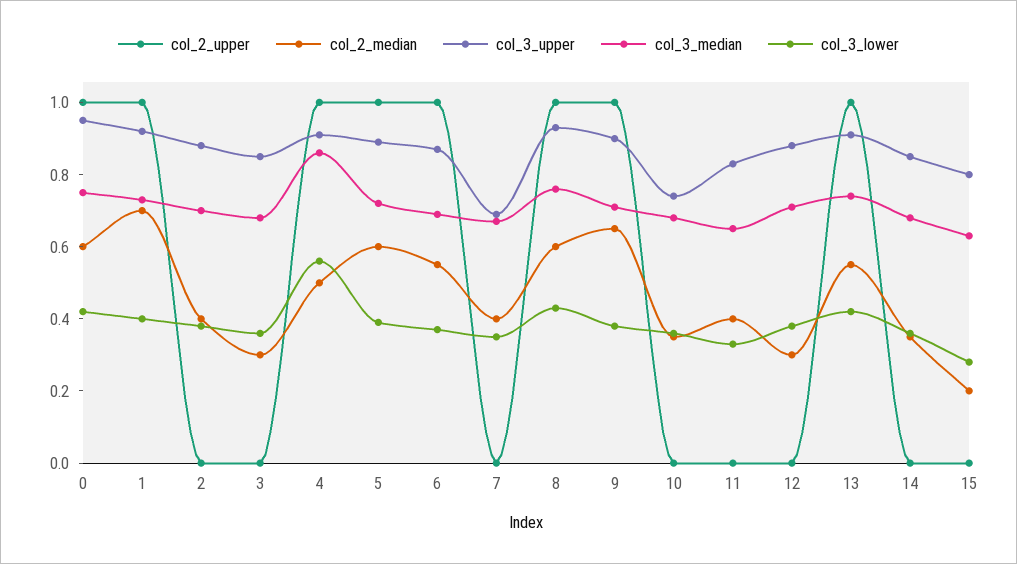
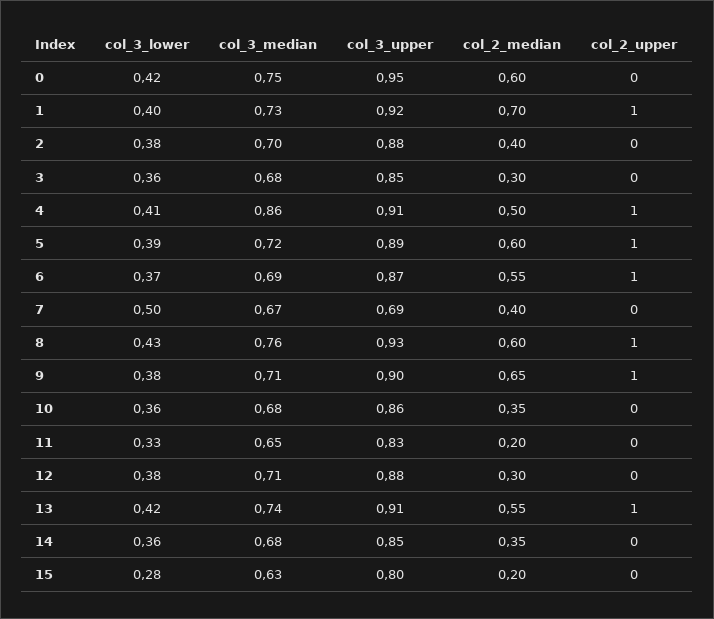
col_2_upper, 0: 1 -> 0
col_3_lower, 4: 0.55 -> 0.41
col_3_lower, 7: 0.35 -> 0.5
col_3_upper, 10: 0.75 -> 0.86
col_2_median, 11: 0.4 -> 0.2

